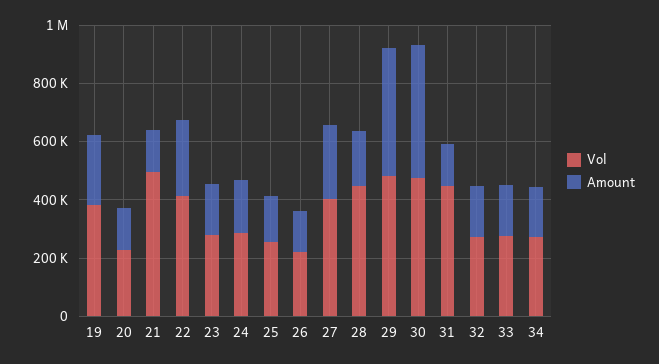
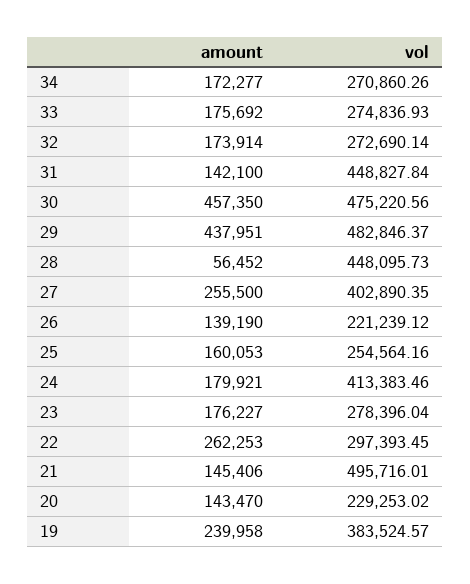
Vol, 22: 400000 -> 297393.45
Vol, 24: 300000 -> 413383.46
Amount, 28: 200000 -> 56452

